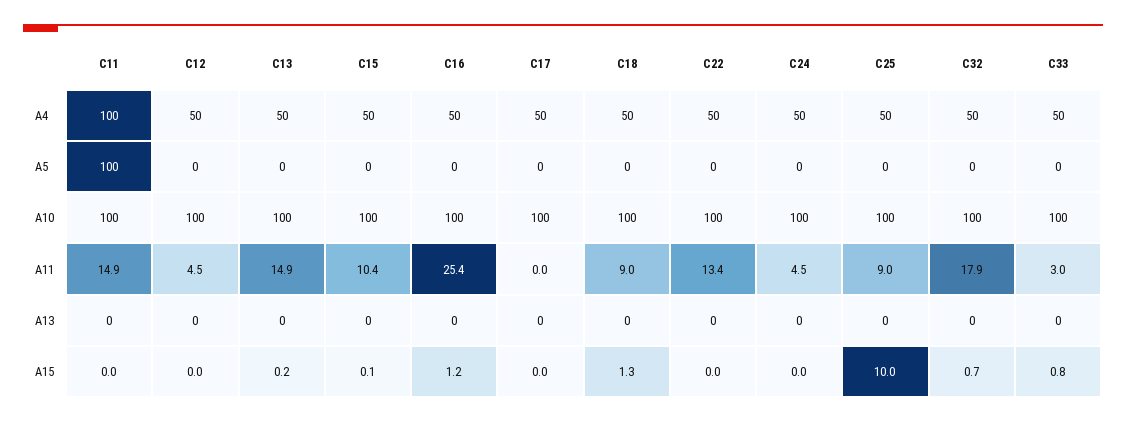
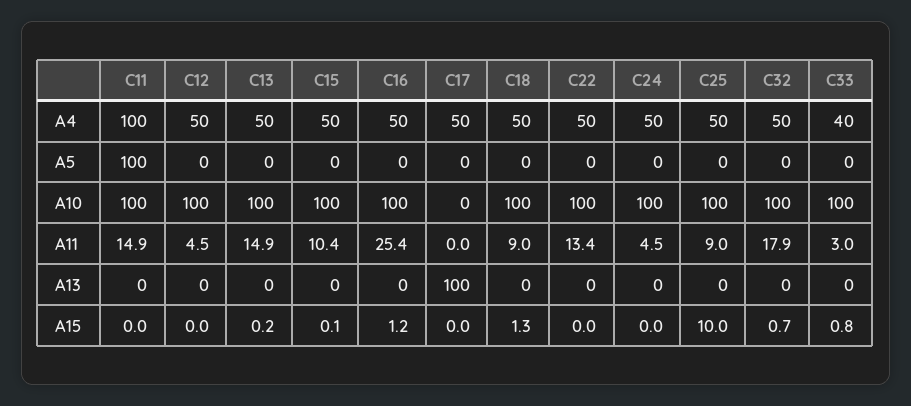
C33, A4: 50 -> 40
C17, A10: 100 -> 0
C17, A13: 0 -> 100

